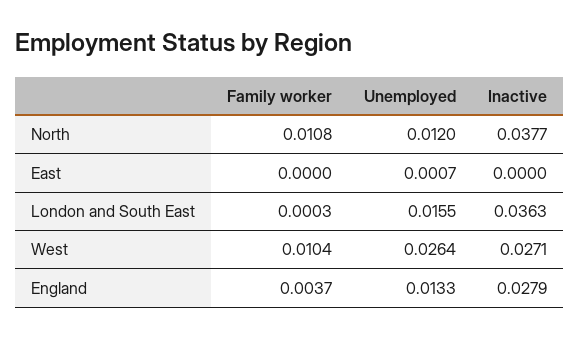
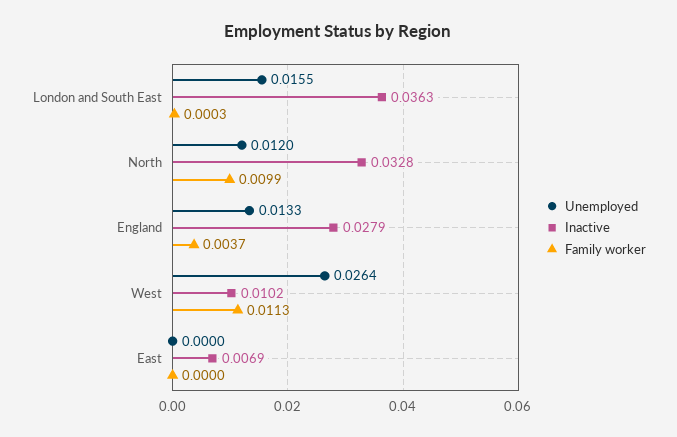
Family worker, North: 0.0108 -> 0.0099
Inactive, North: 0.0377 -> 0.0328
Unemployed, East: 0.0007 -> 0
Inactive, East: 0 -> 0.0069
Family worker, West: 0.0104 -> 0.0113
Inactive, West: 0.0271 -> 0.0102

